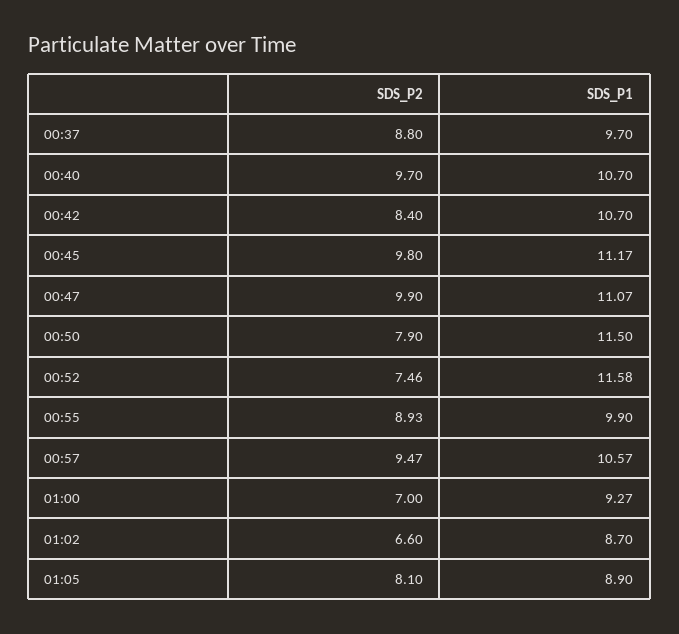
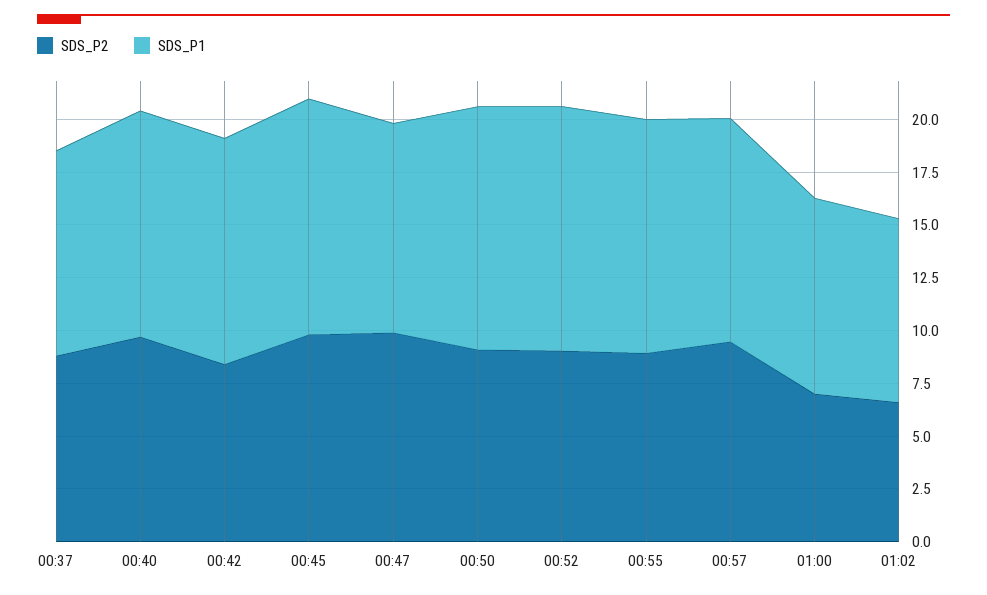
SDS_P1, 00:47: 11.07 -> 10
SDS_P2, 00:50: 7.9 -> 9
SDS_P2, 00:52: 7.46 -> 9
SDS_P1, 00:55: 9.9 -> 11
SDS_P2, 01:05: 8.1 -> none
SDS_P1, 01:05: 8.9 -> none

